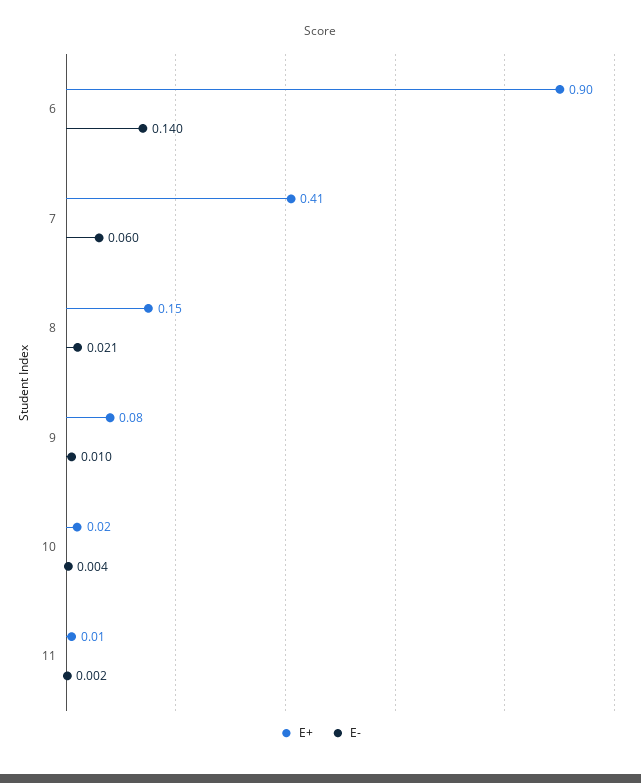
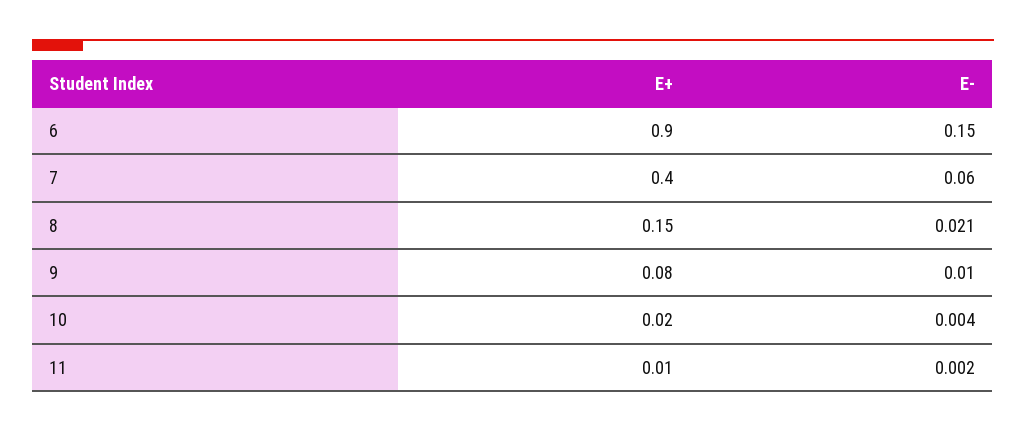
E-, 6: 0.14 -> 0.15
E+, 7: 0.41 -> 0.4

